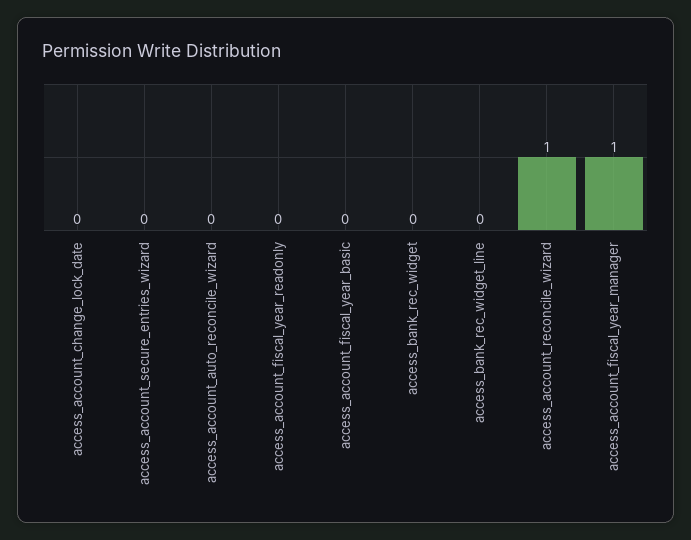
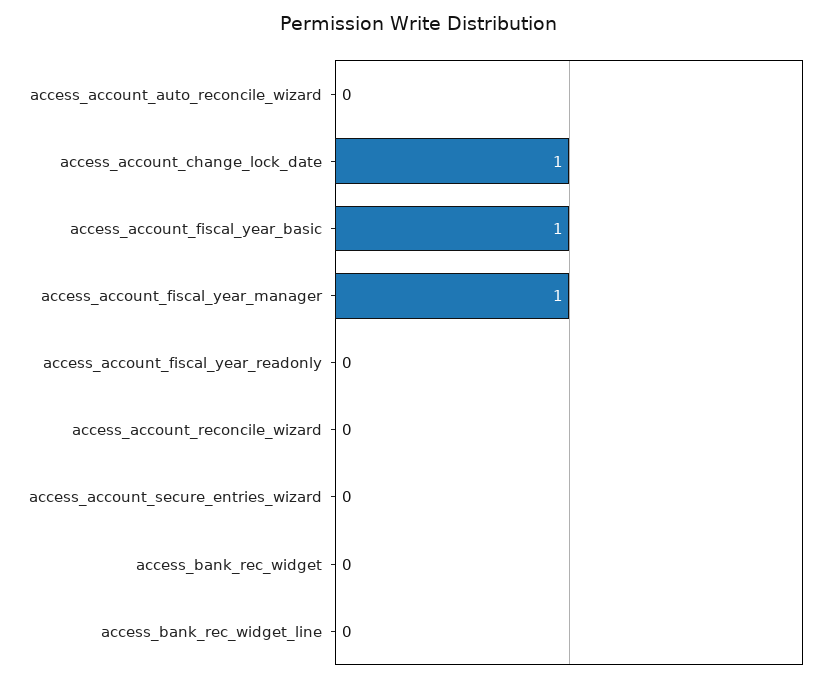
access_account_change_lock_date: 0 -> 1
access_account_fiscal_year_basic: 0 -> 1
access_account_reconcile_wizard: 1 -> 0

